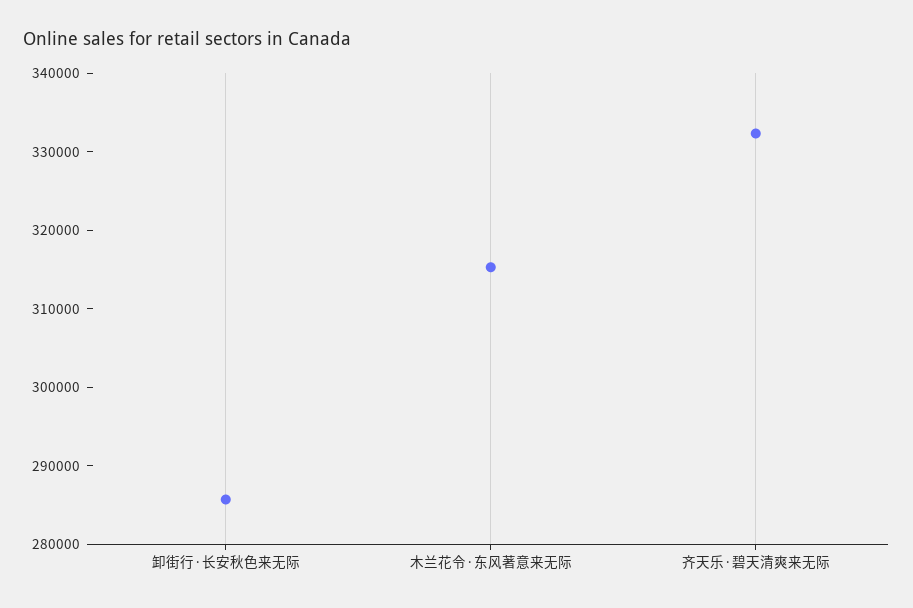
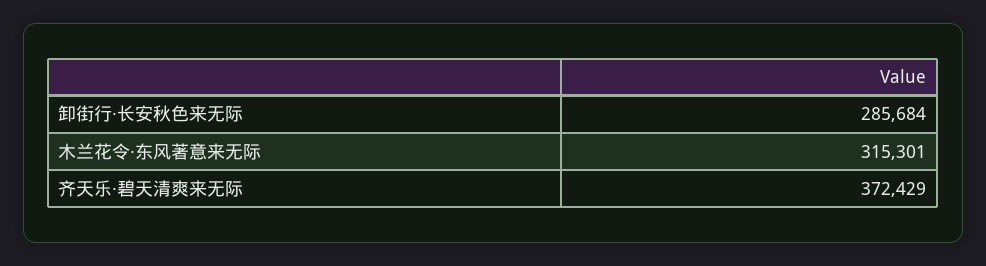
齐天乐·碧天清爽来无际: 332000 -> 372429

